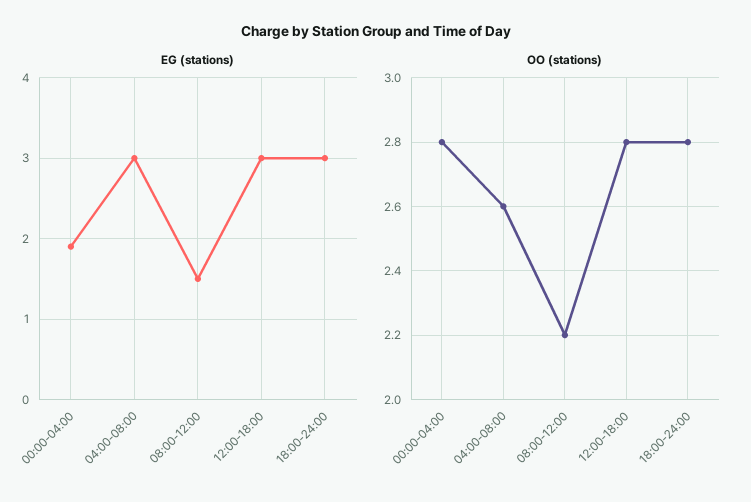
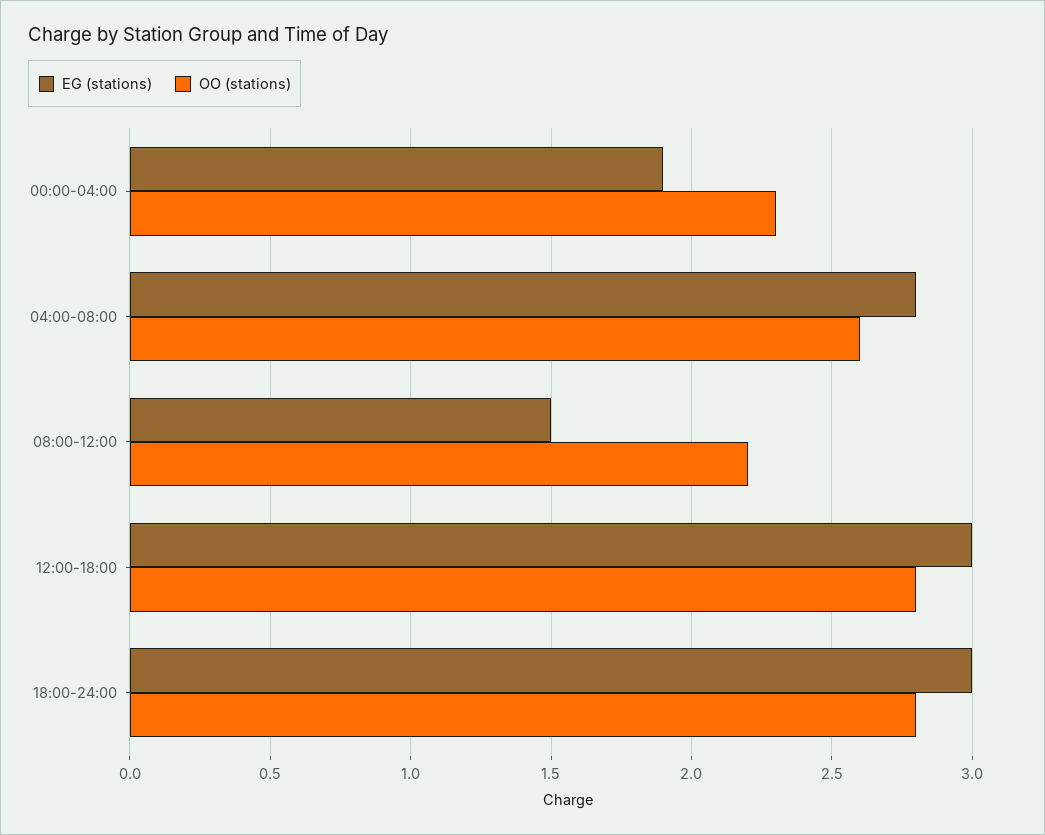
EG (stations), 04:00-08:00: 3 -> 2.8
OO (stations), 00:00-04:00: 2.8 -> 2.3

